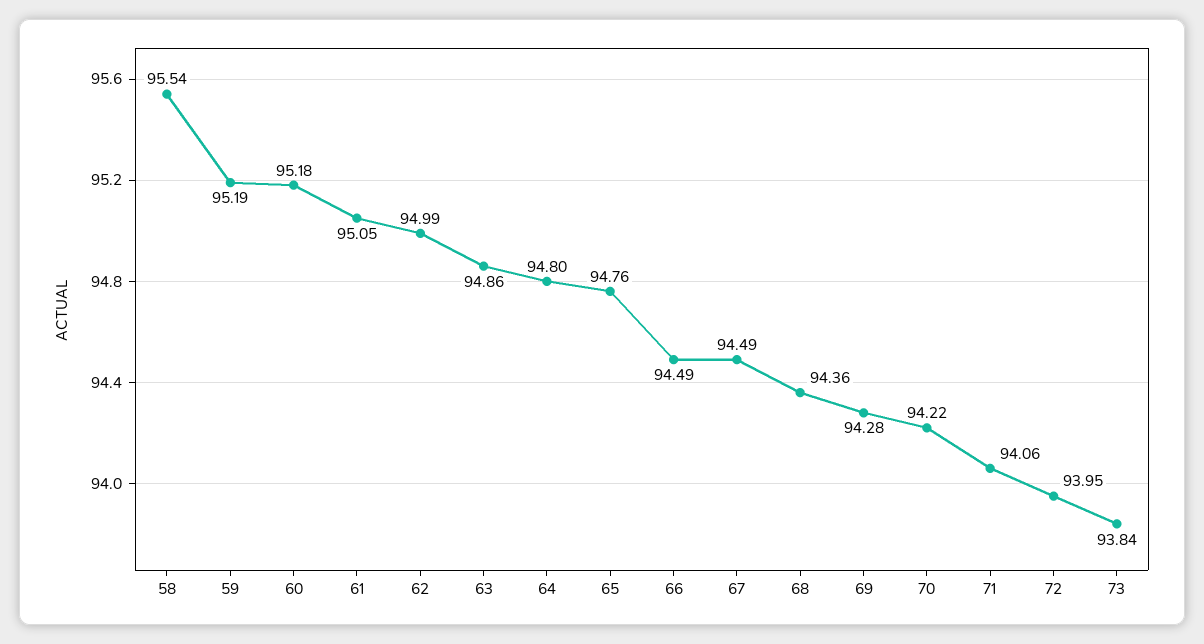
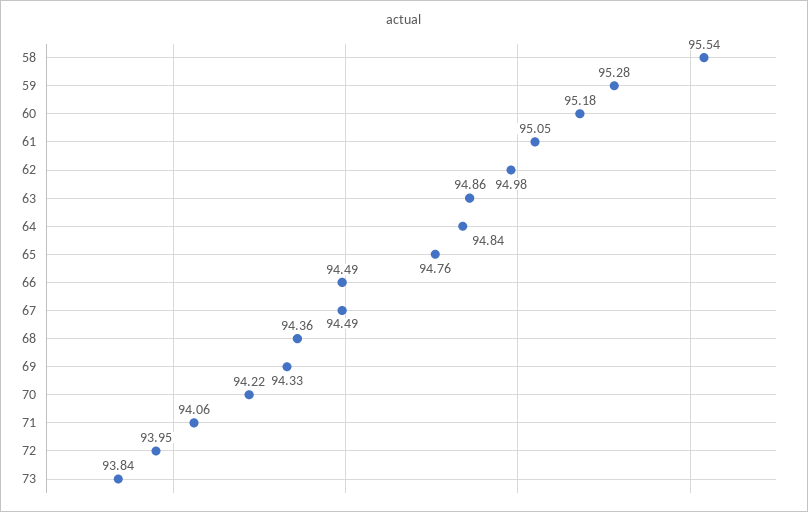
59: 95.19 -> 95.28
62: 94.99 -> 94.98
64: 94.8 -> 94.84
69: 94.28 -> 94.33

